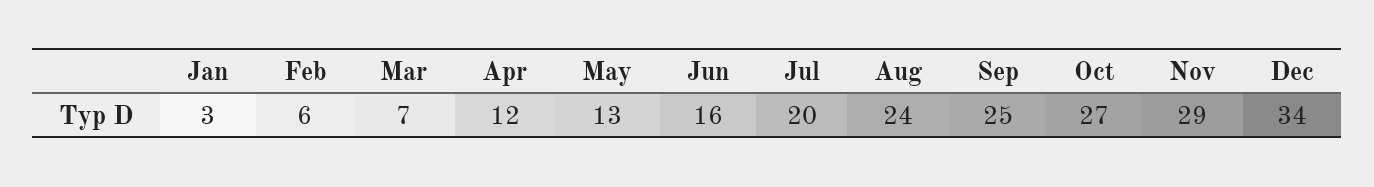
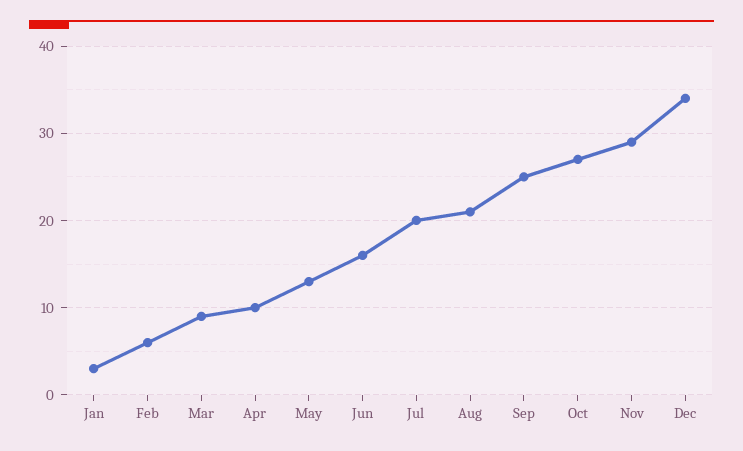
Mar: 7 -> 9
Apr: 12 -> 10
Aug: 24 -> 21

